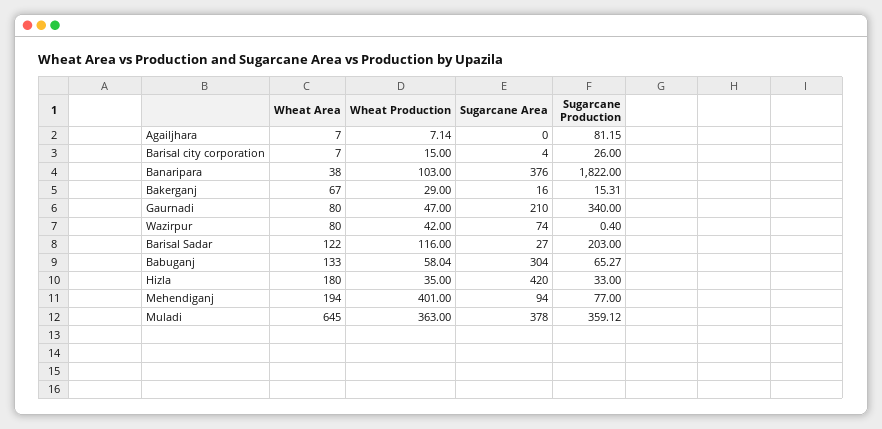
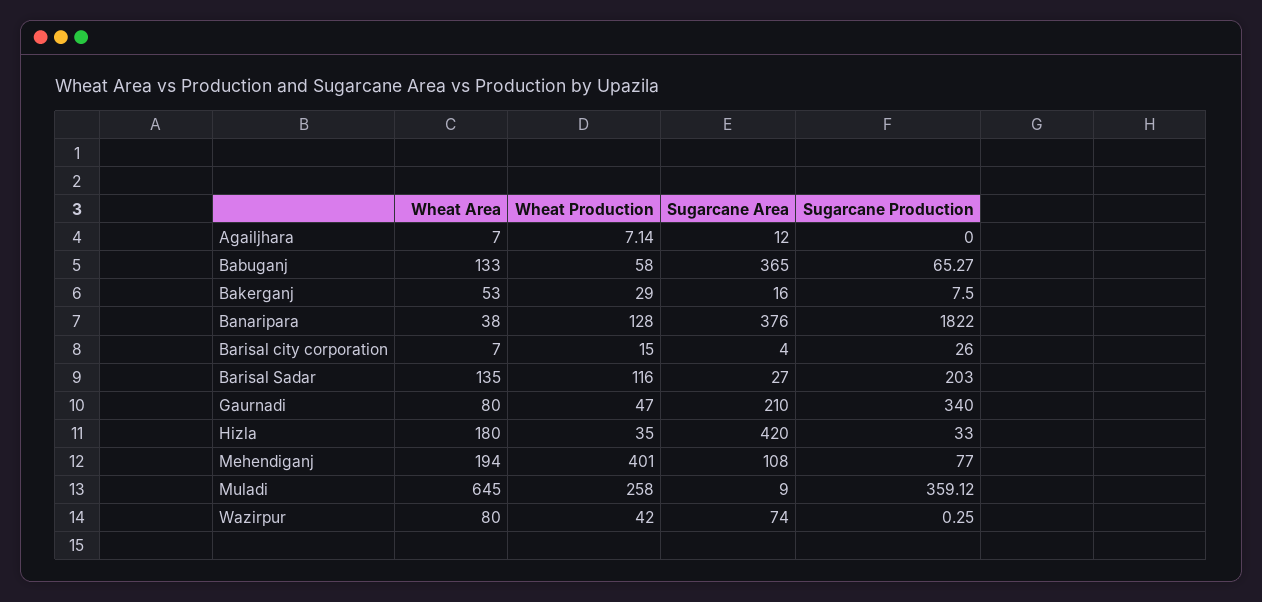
Sugarcane Area, Agailjhara: 0 -> 12
Sugarcane Production, Agailjhara: 81.15 -> 0
Wheat Production, Banaripara: 103 -> 128
Wheat Area, Bakerganj: 67 -> 53
Sugarcane Production, Bakerganj: 15.31 -> 7.5
Sugarcane Production, Wazirpur: 0.4 -> 0.25
Wheat Area, Barisal Sadar: 122 -> 135
Wheat Production, Babuganj: 58.04 -> 58
Sugarcane Area, Babuganj: 304 -> 365
Sugarcane Area, Mehendiganj: 94 -> 108
Wheat Production, Muladi: 363 -> 258
Sugarcane Area, Muladi: 378 -> 9

